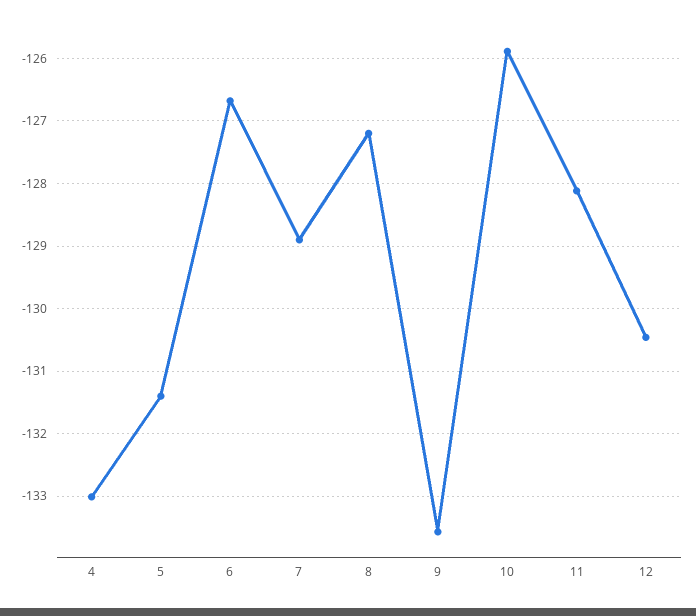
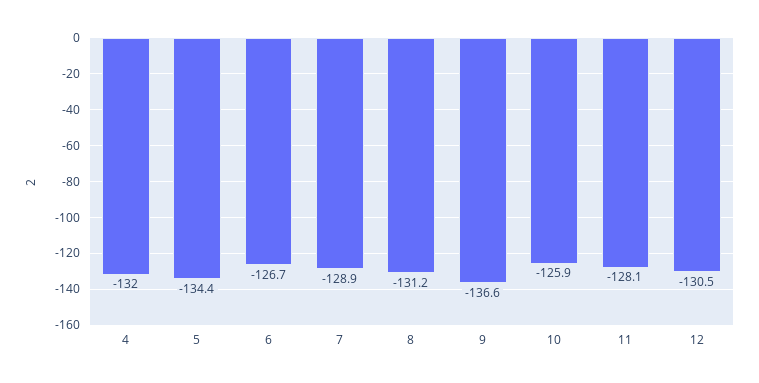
4: -133 -> -132
5: -131.4 -> -134.4
8: -127.2 -> -131.2
9: -133.6 -> -136.6

